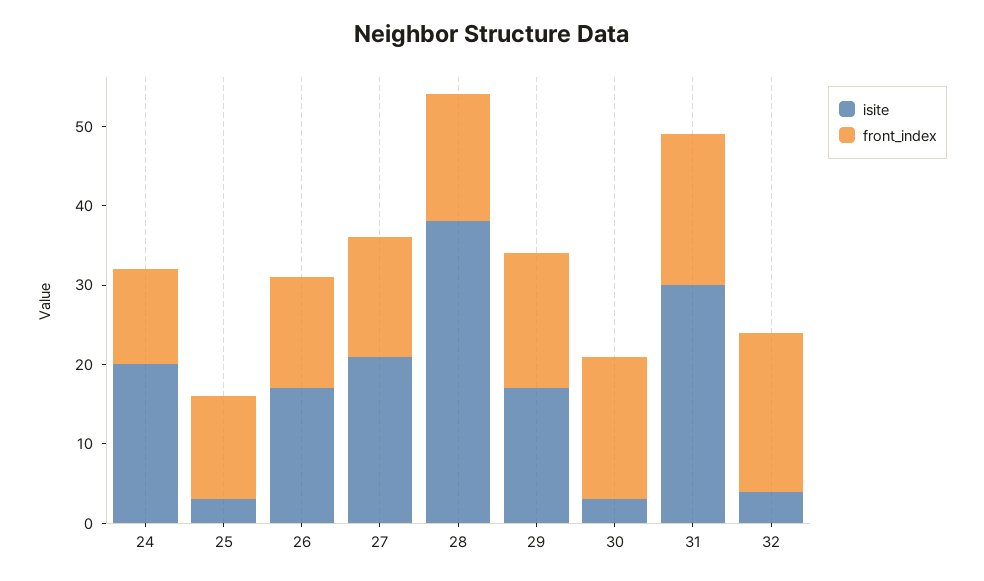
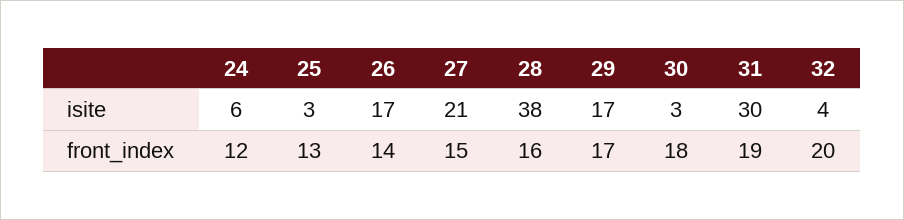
isite, 24: 20 -> 6

